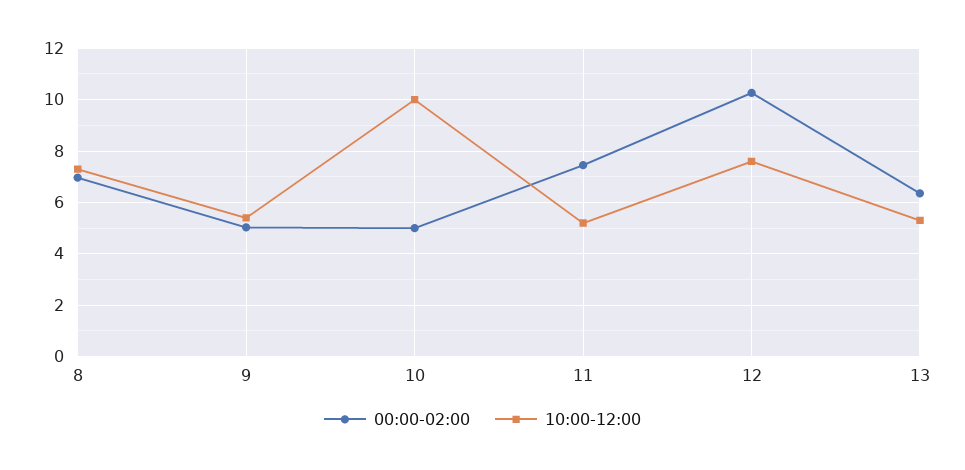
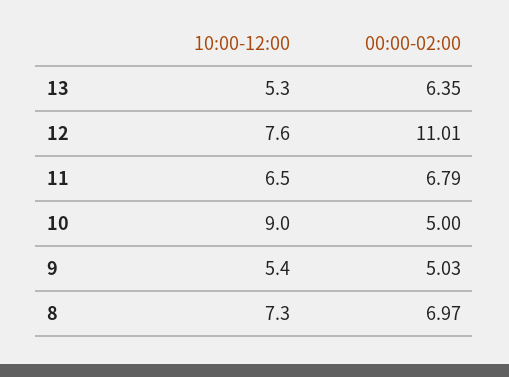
10:00-12:00, 10: 10 -> 9
00:00-02:00, 11: 7.5 -> 6.79
10:00-12:00, 11: 5.25 -> 6.5
00:00-02:00, 12: 10.25 -> 11.01

